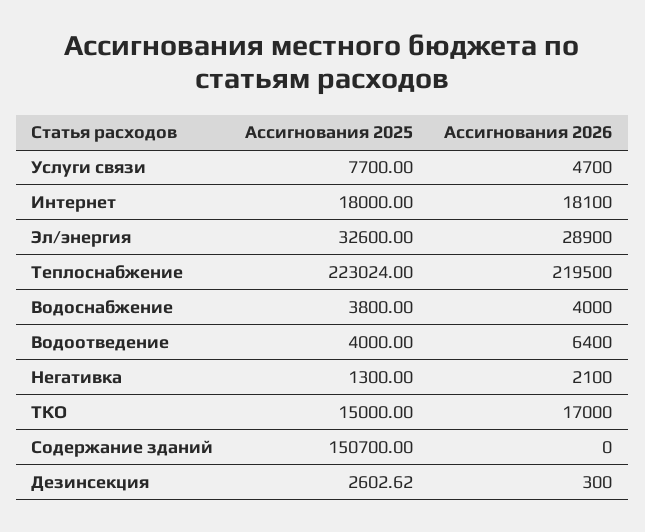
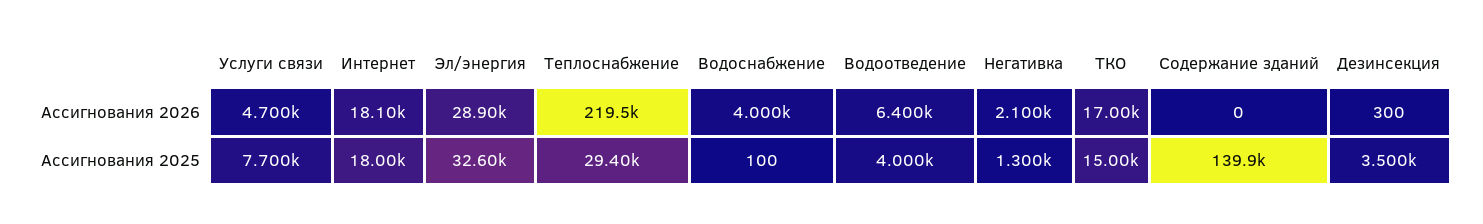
Ассигнования 2025, Теплоснабжение: 223024 -> 29400
Ассигнования 2025, Водоснабжение: 3800 -> 100
Ассигнования 2025, Содержание зданий: 150700 -> 139900
Ассигнования 2025, Дезинсекция: 2602.62 -> 3500

